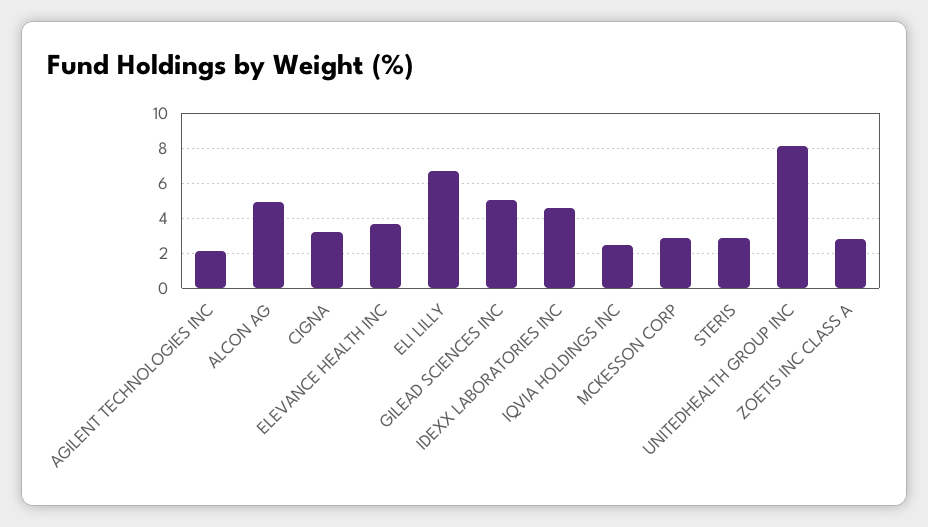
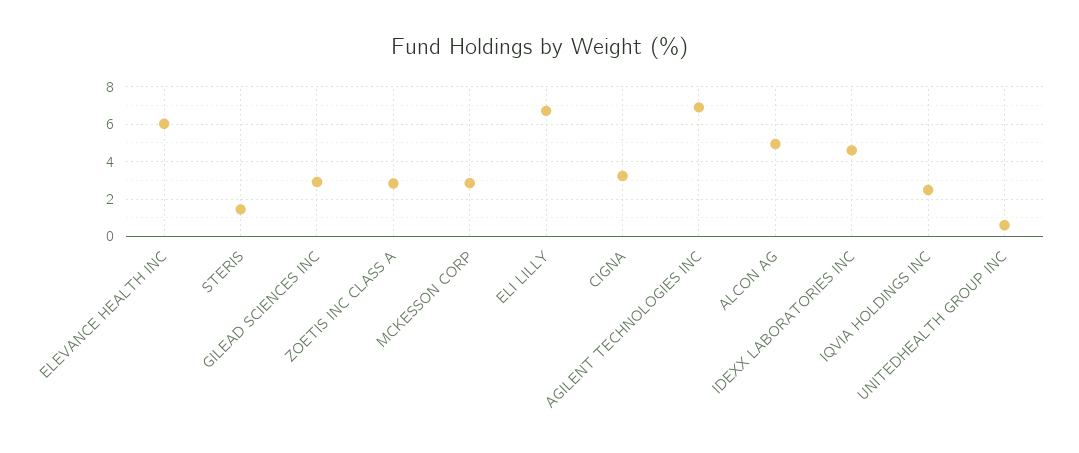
AGILENT TECHNOLOGIES INC: 2 -> 7
ELEVANCE HEALTH INC: 3.5 -> 6
GILEAD SCIENCES INC: 5 -> 3
STERIS: 3 -> 1.5
UNITEDHEALTH GROUP INC: 8 -> 0.5

